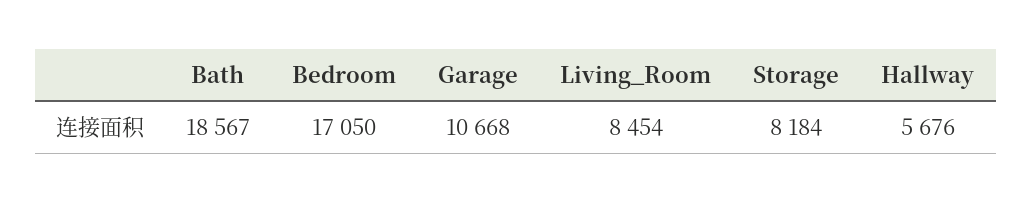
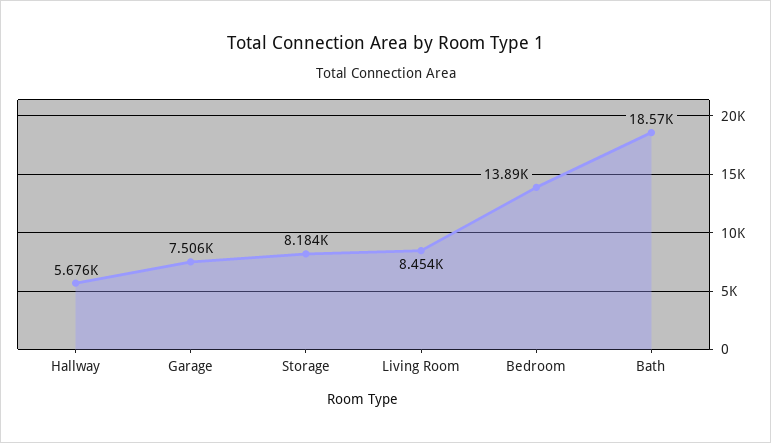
Bedroom: 17050 -> 13890
Garage: 10668 -> 7506

